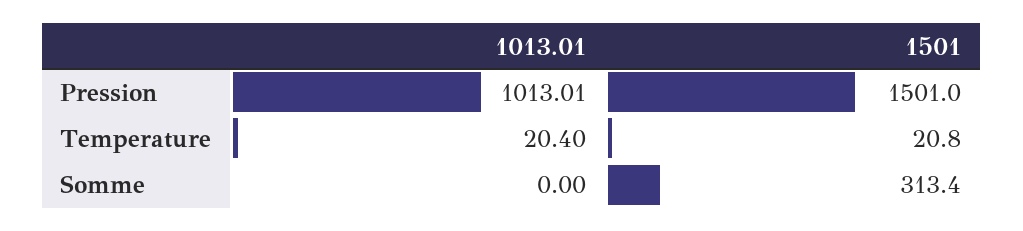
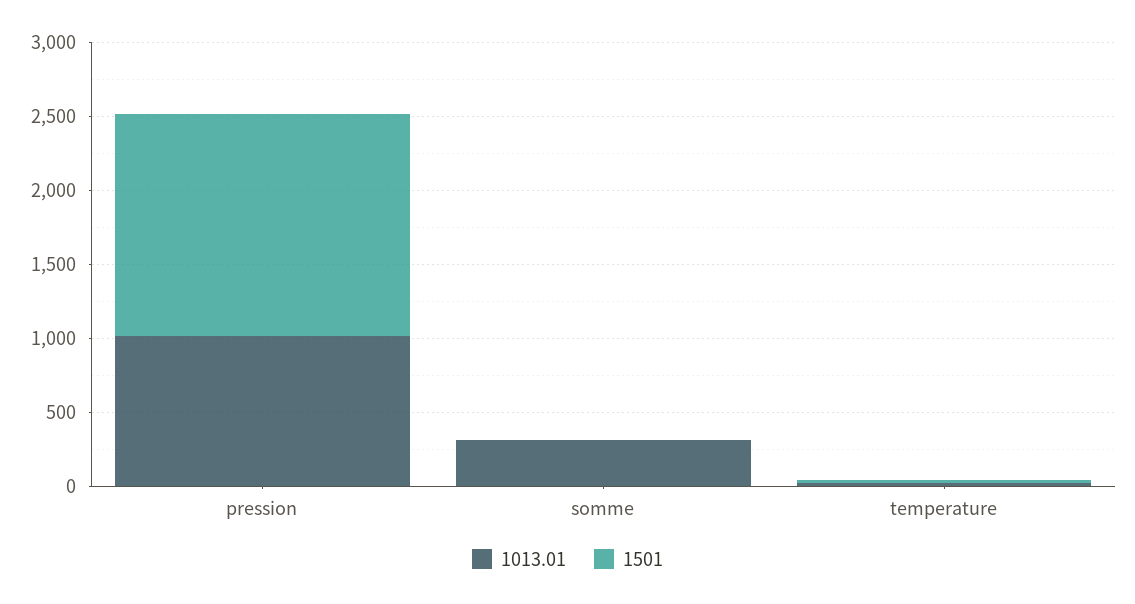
1013.01, Somme: 0 -> 300
1501, Somme: 313.4 -> 0

